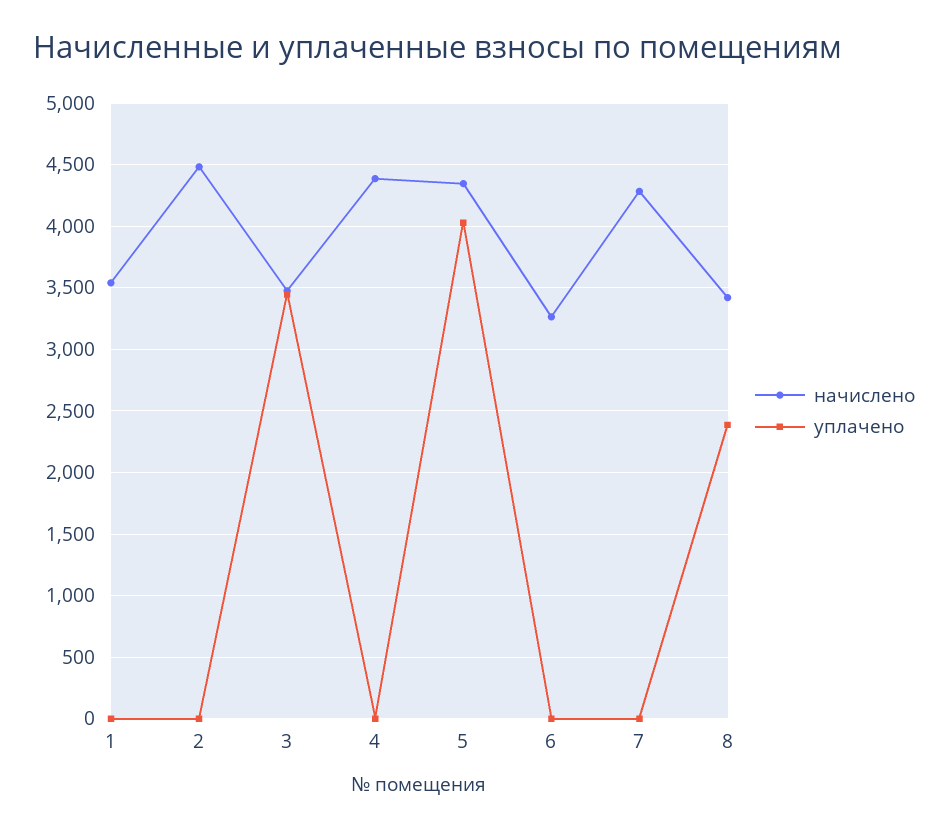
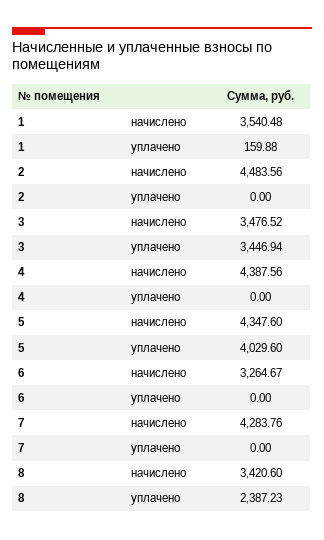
уплачено, 1: 0 -> 159.88

